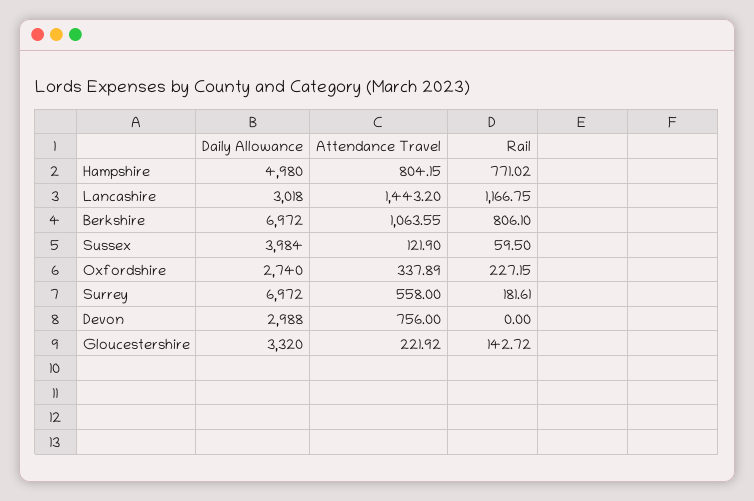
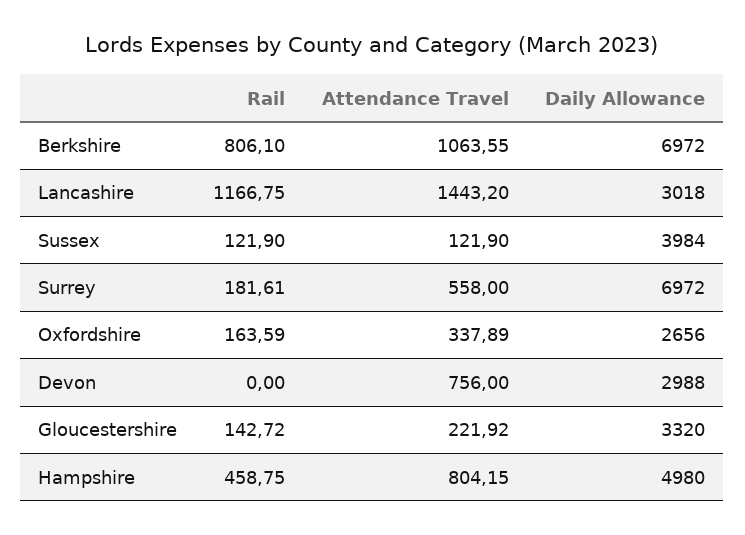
Rail, Hampshire: 771.02 -> 458.75
Rail, Sussex: 59.5 -> 121.9
Daily Allowance, Oxfordshire: 2740 -> 2656
Rail, Oxfordshire: 227.15 -> 163.59

